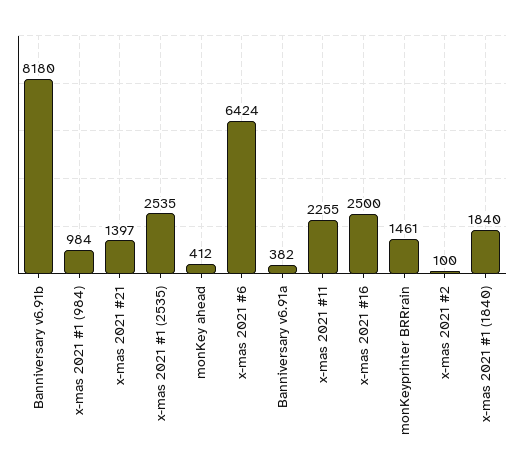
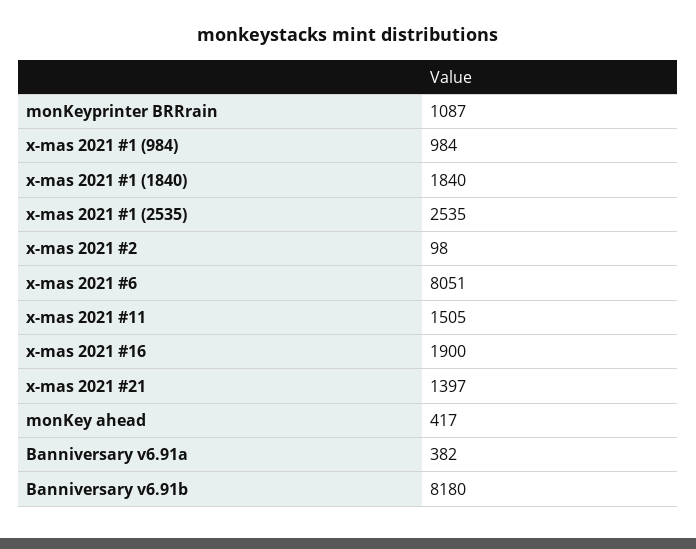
monKey ahead: 412 -> 417
x-mas 2021 #6: 6424 -> 8051
x-mas 2021 #11: 2255 -> 1505
x-mas 2021 #16: 2500 -> 1900
monKeyprinter BRRrain: 1461 -> 1087
x-mas 2021 #2: 100 -> 98

